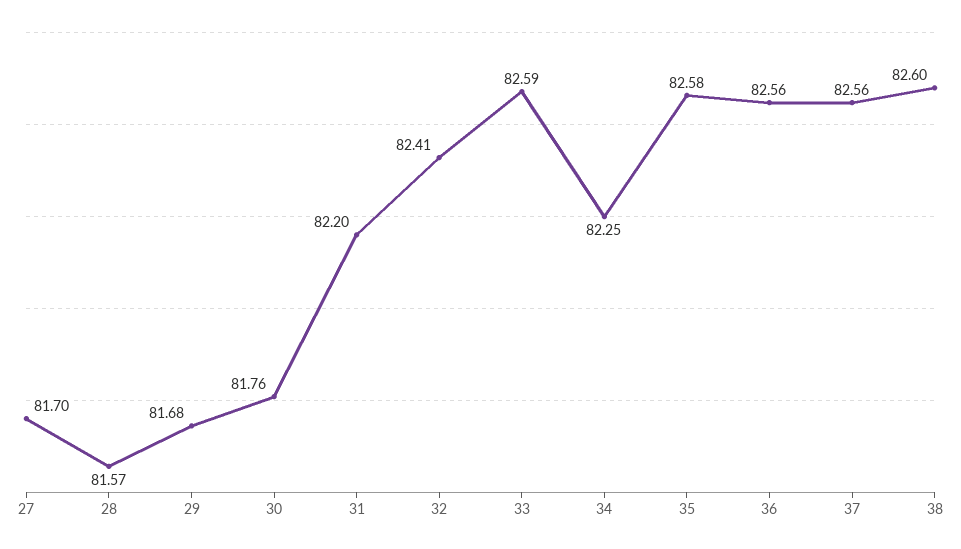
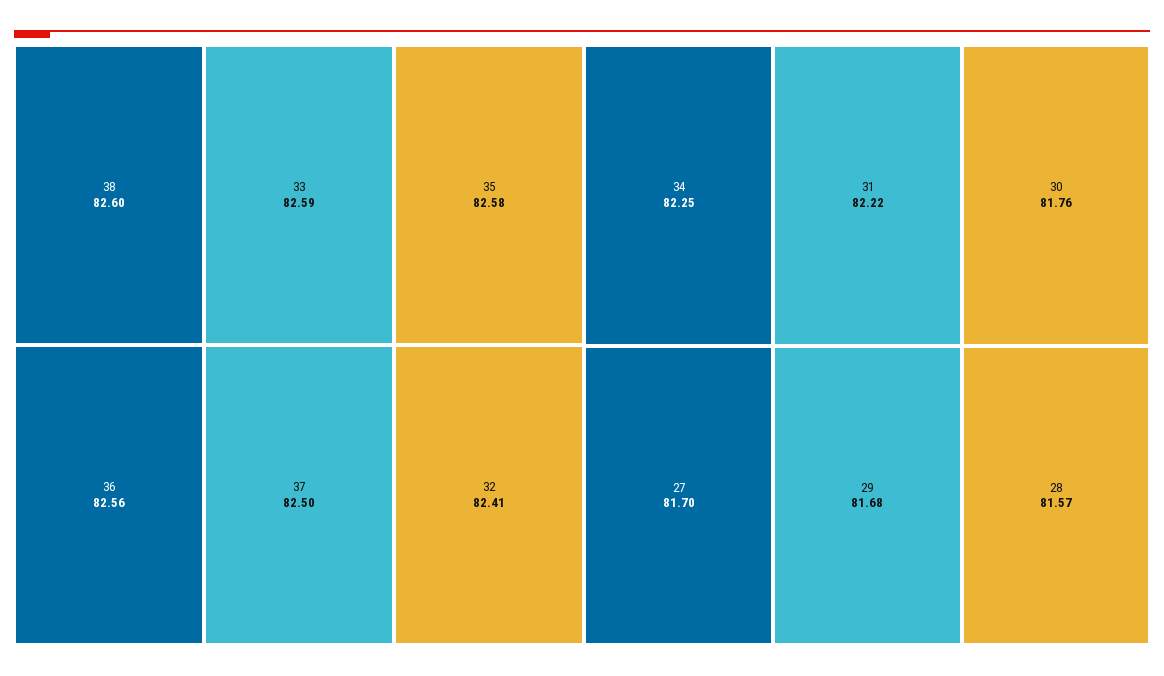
31: 82.2 -> 82.22
37: 82.56 -> 82.5

